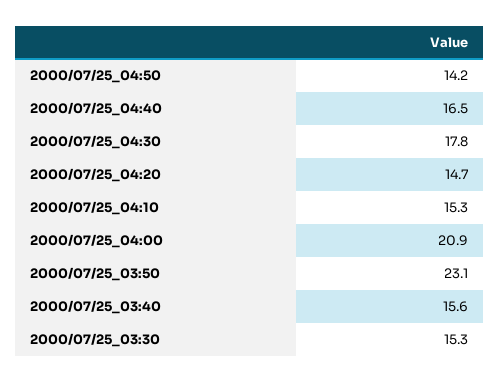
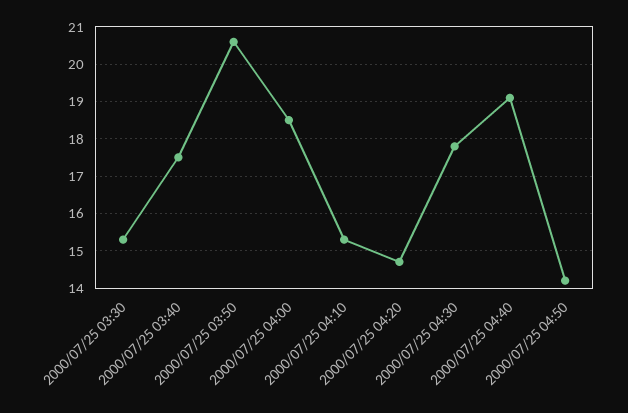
2000/07/25_04:40: 16.5 -> 19
2000/07/25_04:00: 20.9 -> 18.5
2000/07/25_03:50: 23.1 -> 20.5
2000/07/25_03:40: 15.6 -> 17.5

